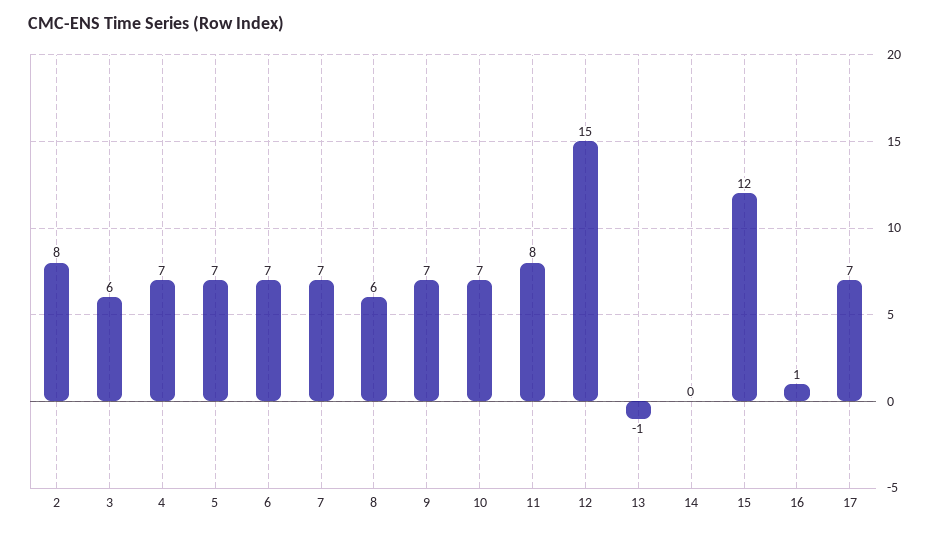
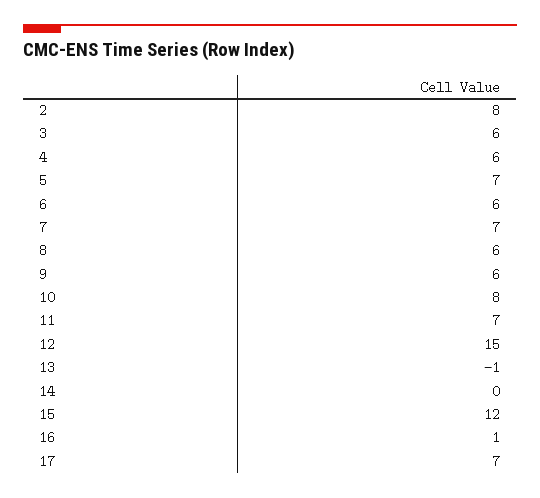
4: 7 -> 6
6: 7 -> 6
9: 7 -> 6
10: 7 -> 8
11: 8 -> 7

